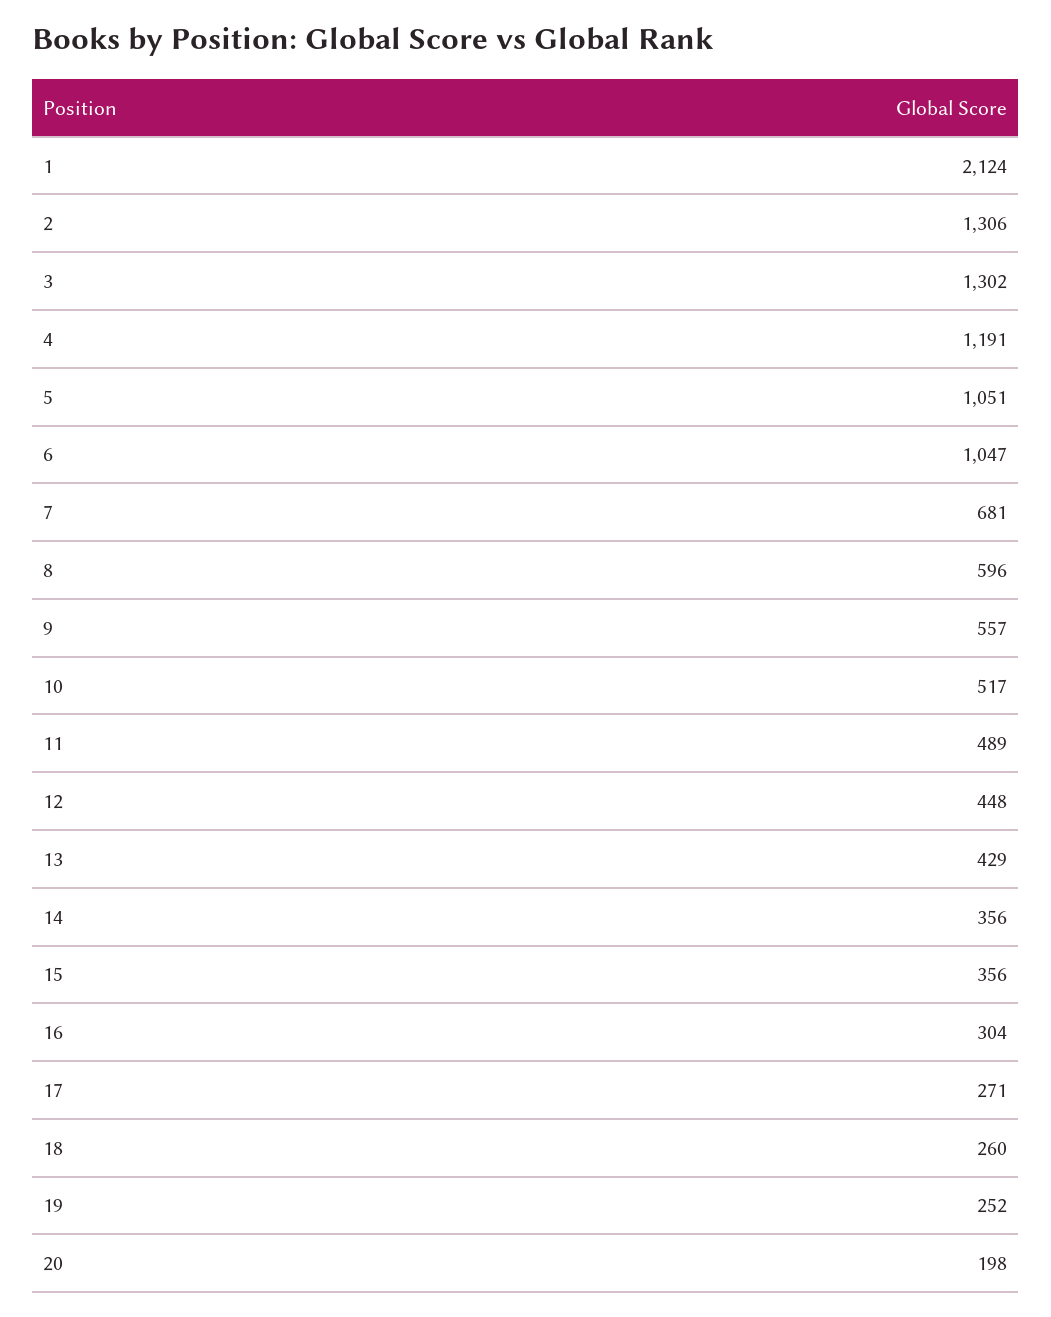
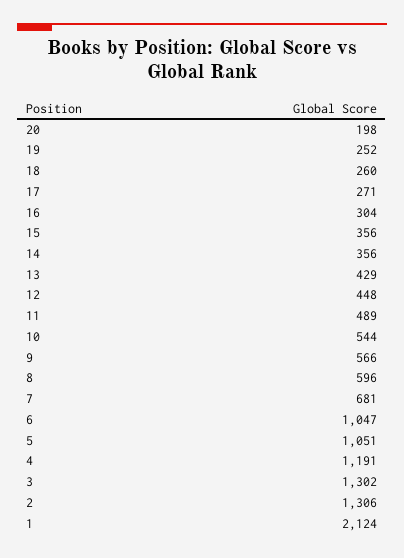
9: 557 -> 566
10: 517 -> 544

